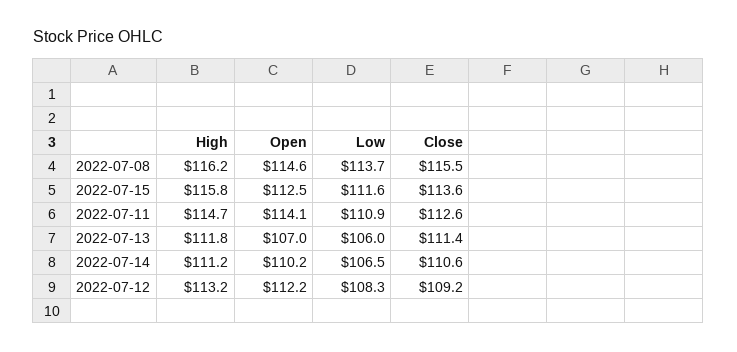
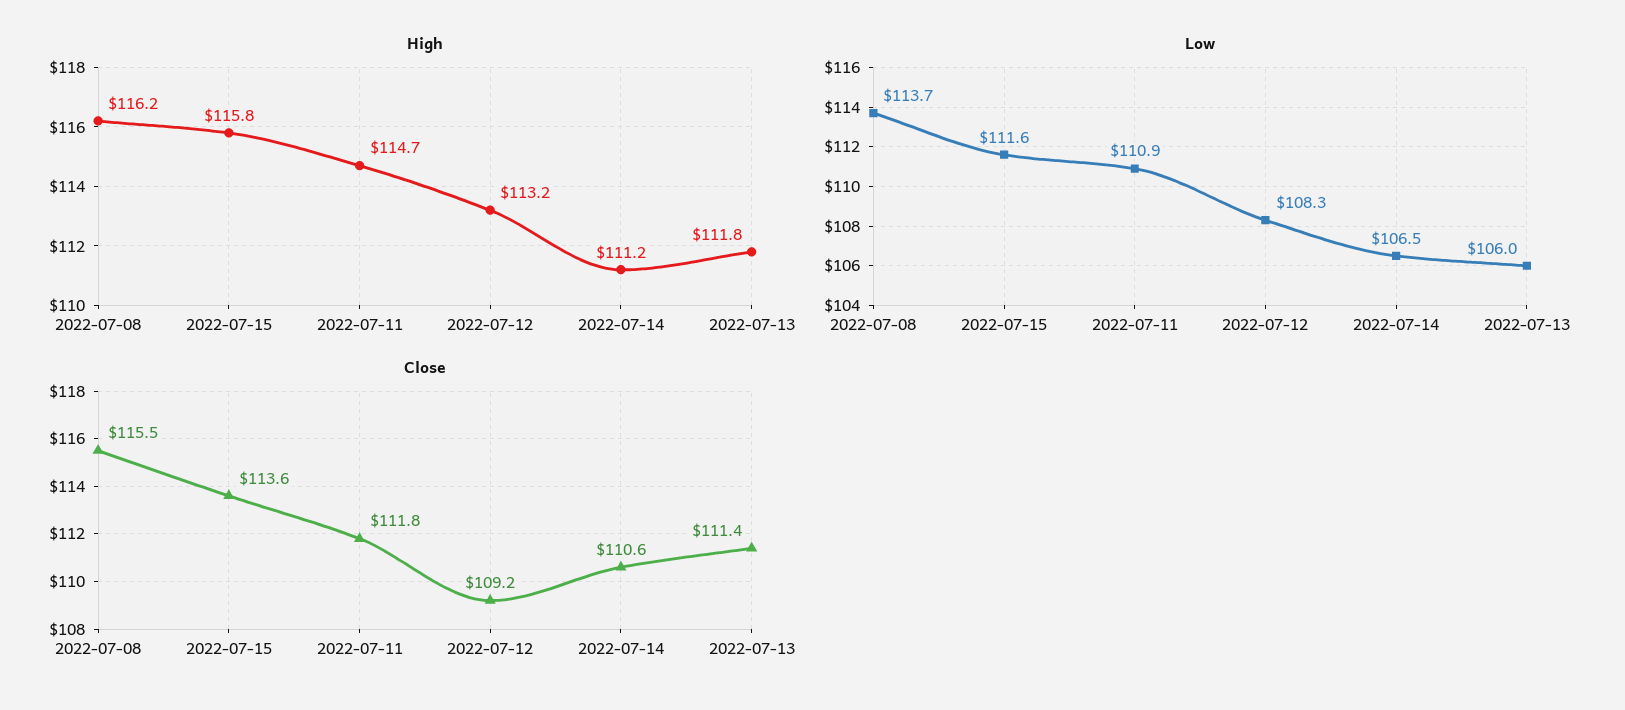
Open, 2022-07-08: 114.6 -> none
Open, 2022-07-15: 112.5 -> none
Open, 2022-07-11: 114.1 -> none
Close, 2022-07-11: 112.6 -> 111.8
Open, 2022-07-13: 107 -> none
Open, 2022-07-14: 110.2 -> none
Open, 2022-07-12: 112.2 -> none

